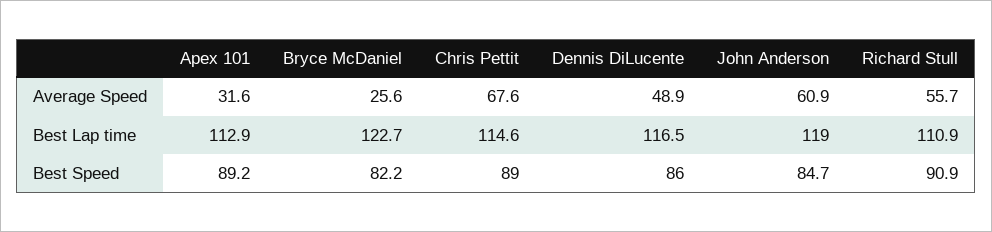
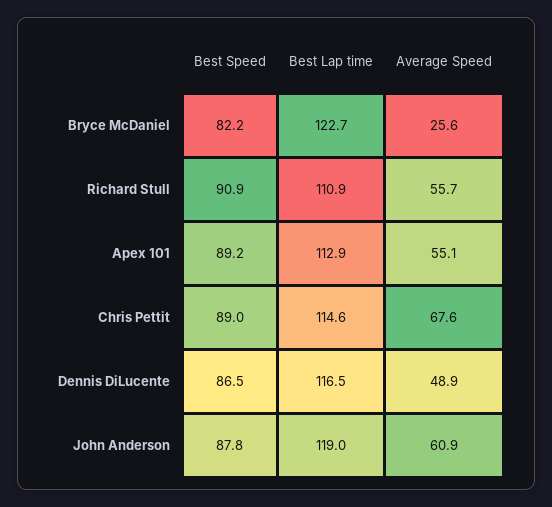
Apex 101, Average Speed: 31.6 -> 55.1
Dennis DiLucente, Best Speed: 86 -> 86.5
John Anderson, Best Speed: 84.7 -> 87.8

